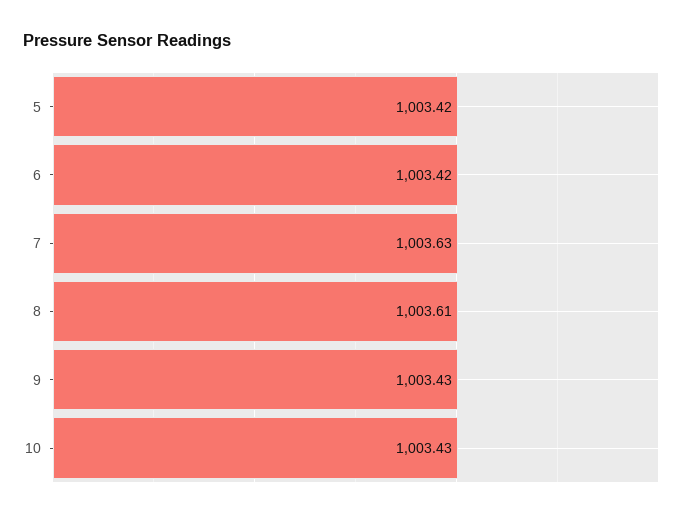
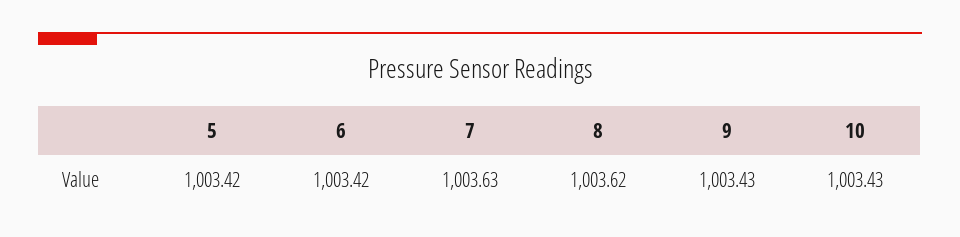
8: 1003.61 -> 1003.62

